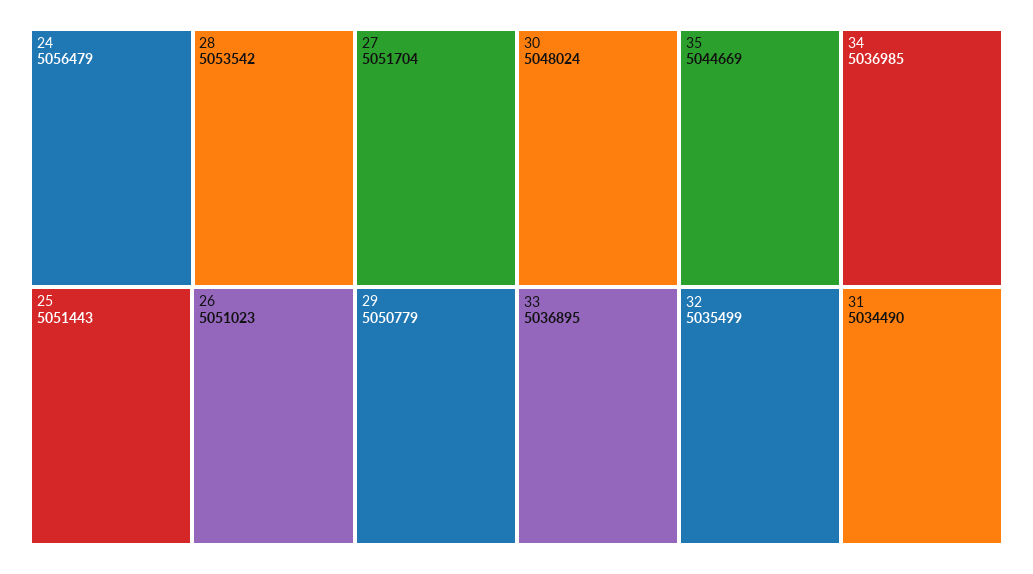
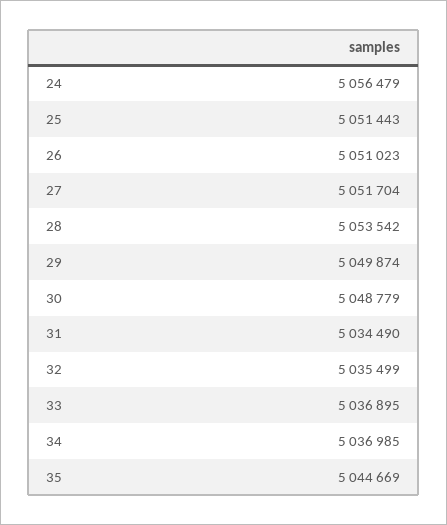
29: 5050779 -> 5049874
30: 5048024 -> 5048779

